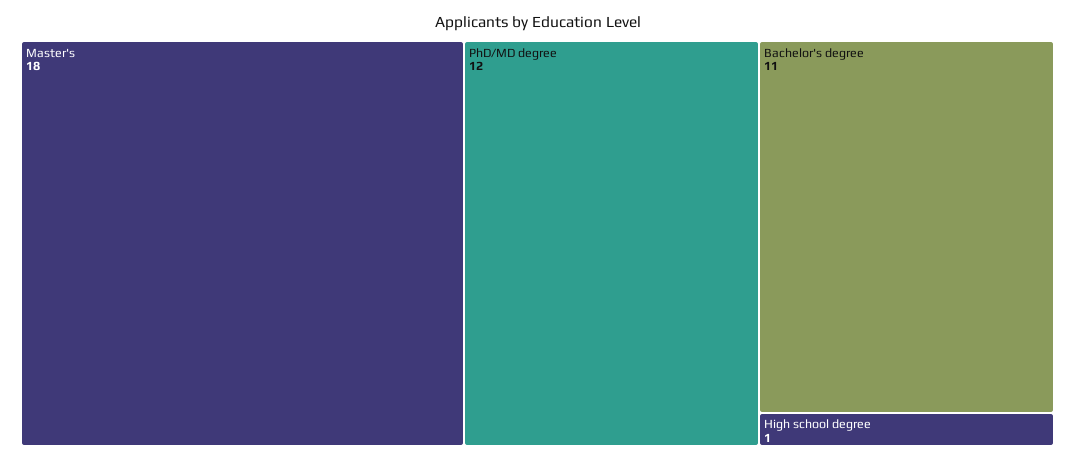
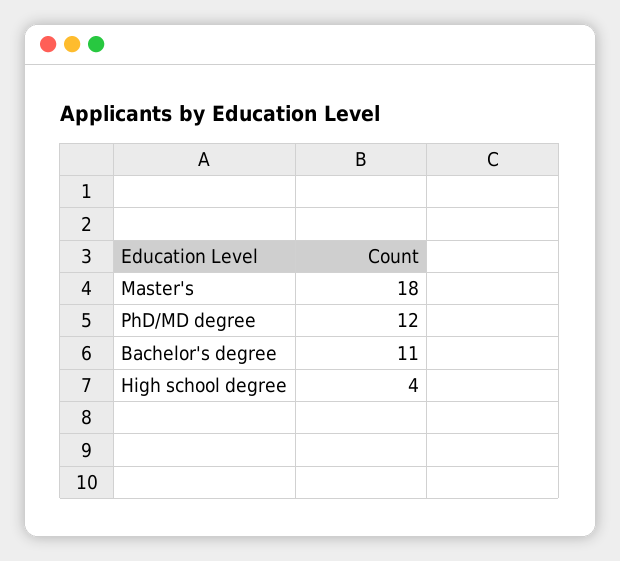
High school degree: 1 -> 4

